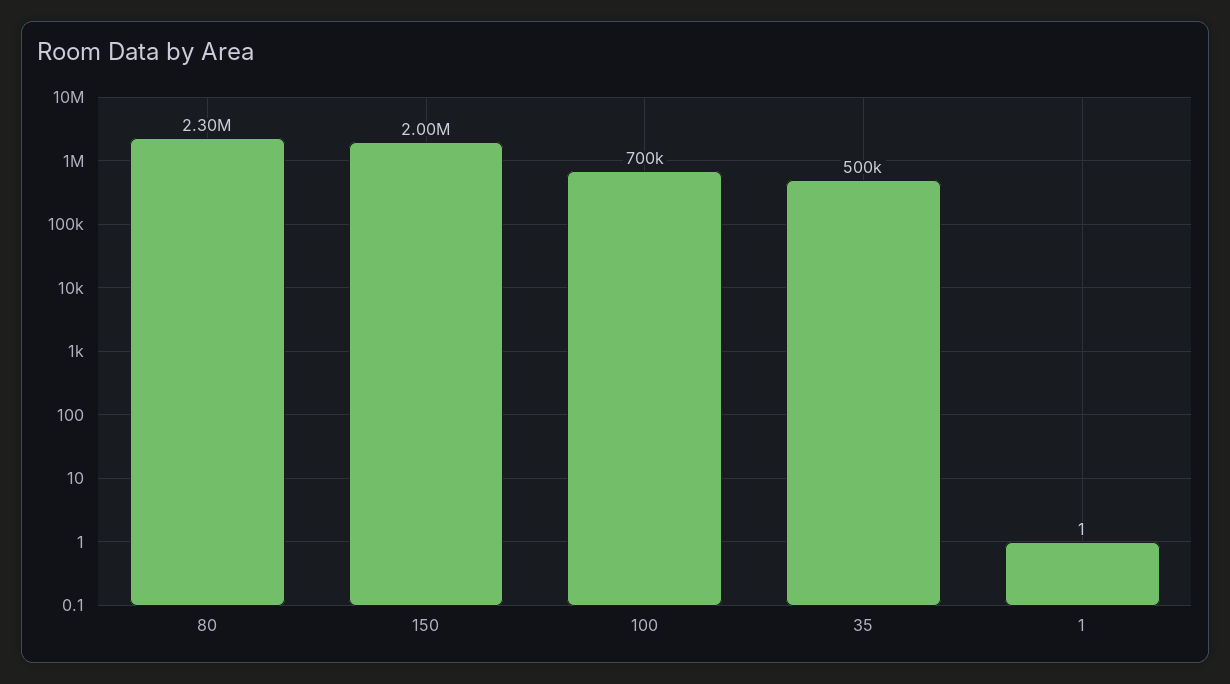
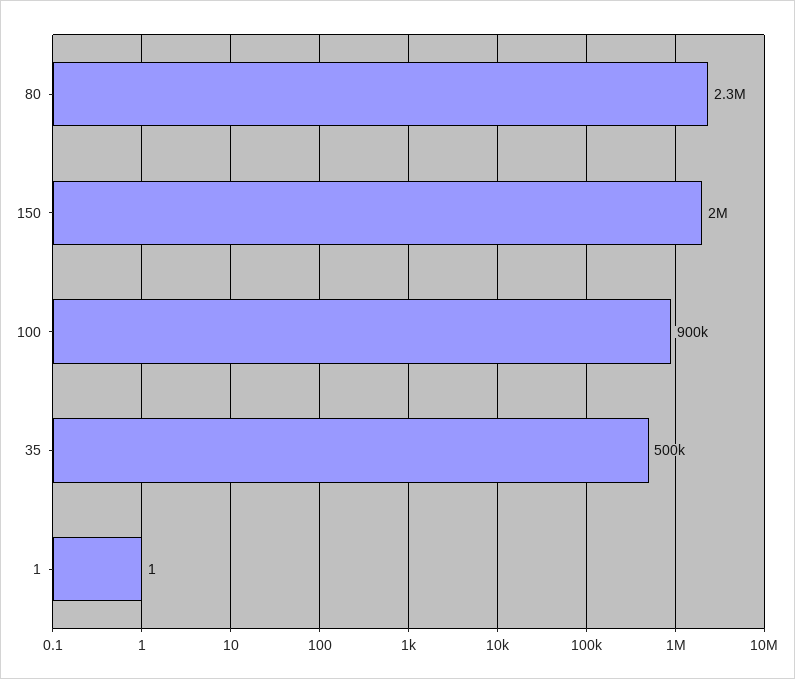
100: 700000 -> 900000

